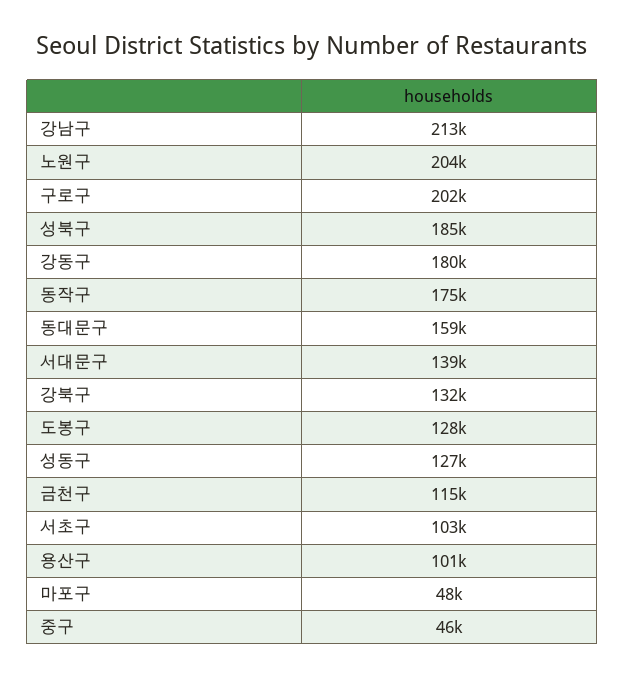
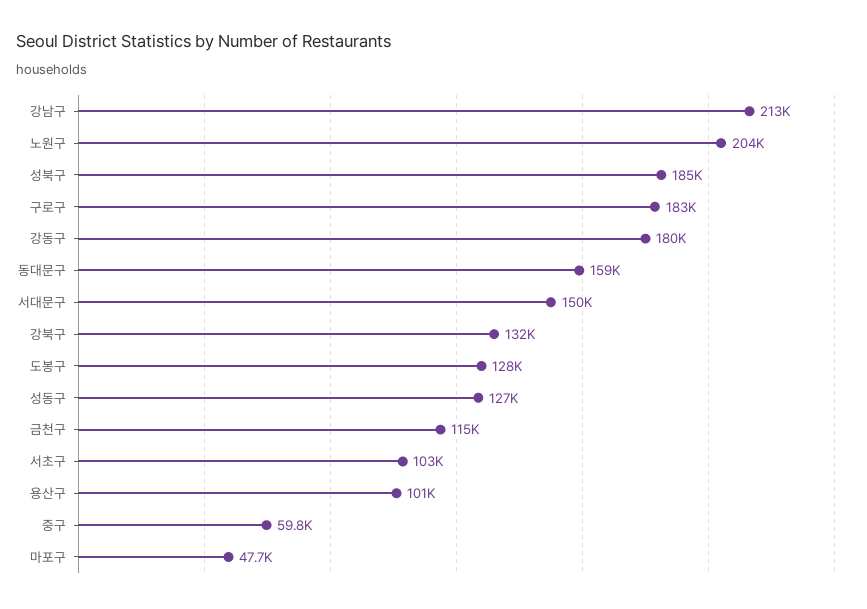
구로구: 202000 -> 183000
동작구: 175000 -> none
서대문구: 139000 -> 150000
중구: 46000 -> 59800

